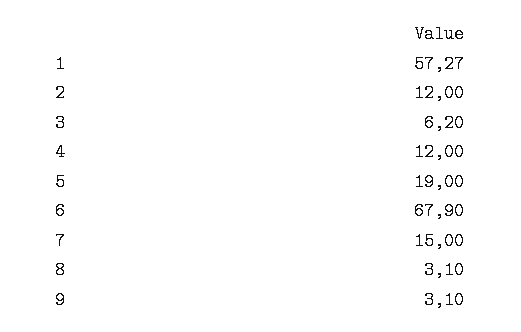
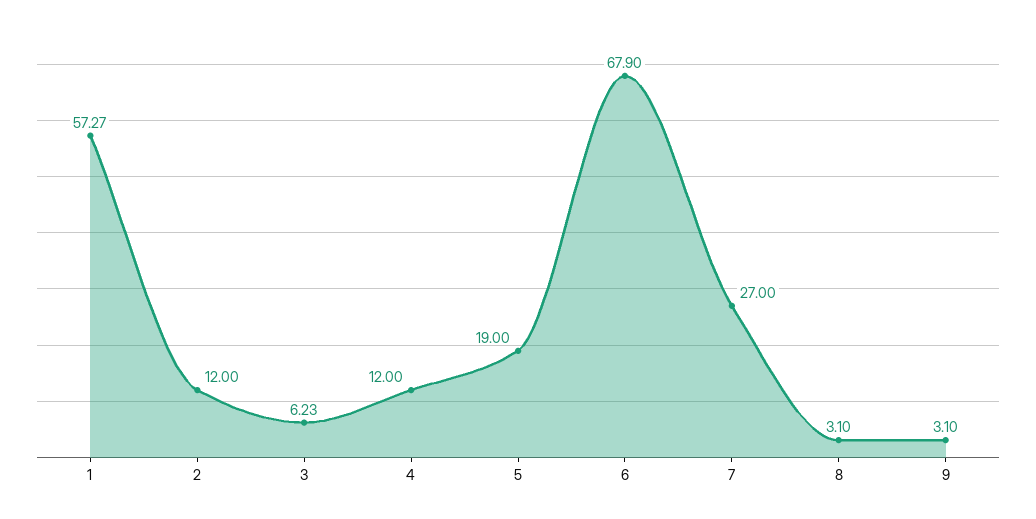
3: 6.2 -> 6.23
7: 15 -> 27

